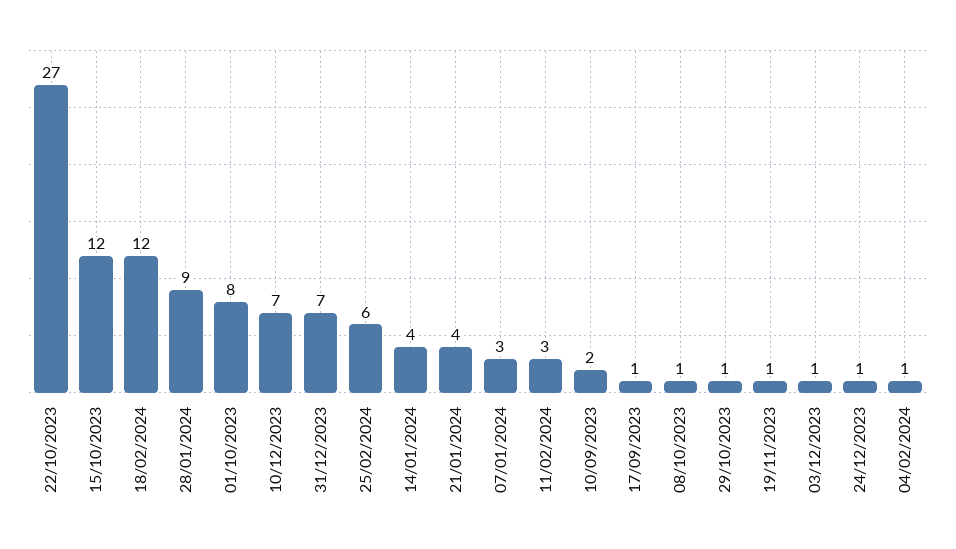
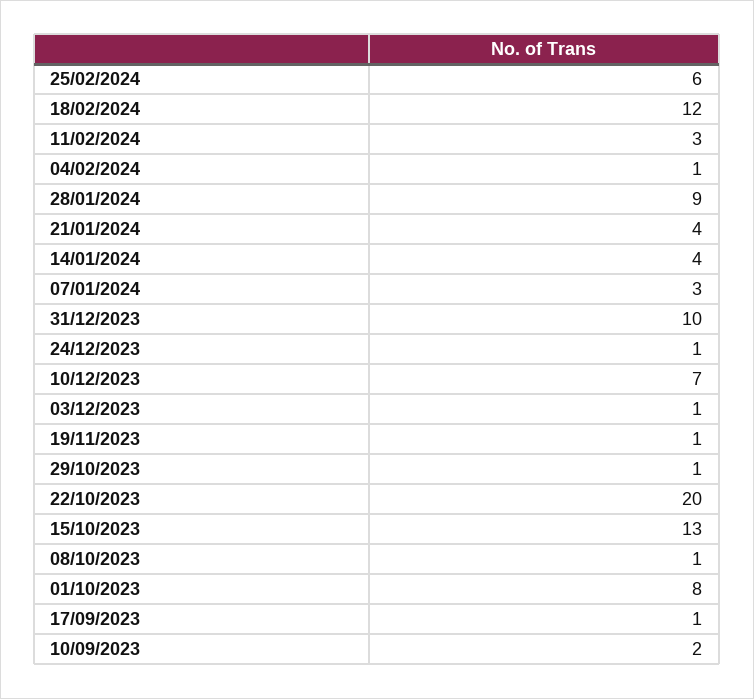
22/10/2023: 27 -> 20
15/10/2023: 12 -> 13
31/12/2023: 7 -> 10

